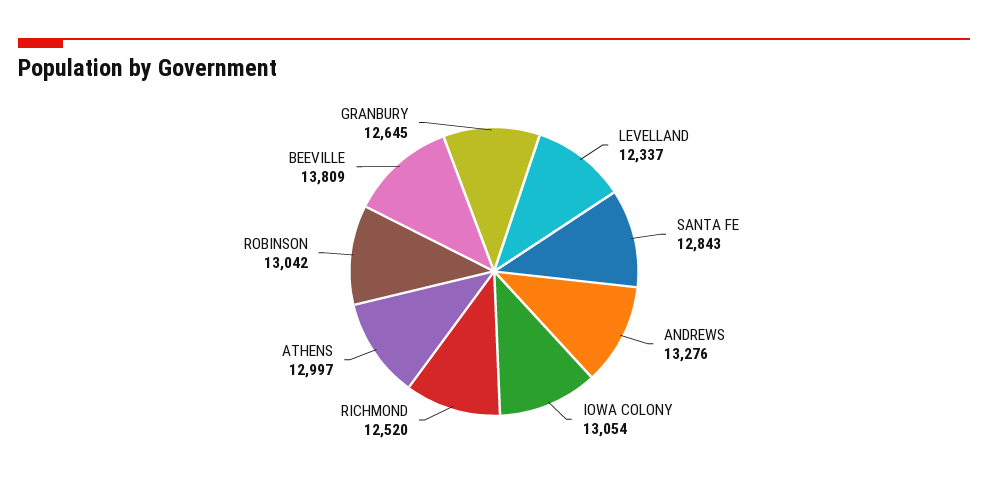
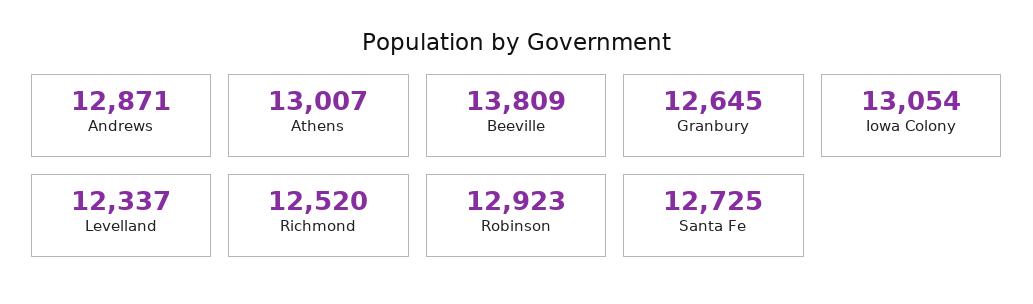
SANTA FE: 12843 -> 12725
ANDREWS: 13276 -> 12871
ATHENS: 12997 -> 13007
ROBINSON: 13042 -> 12923

